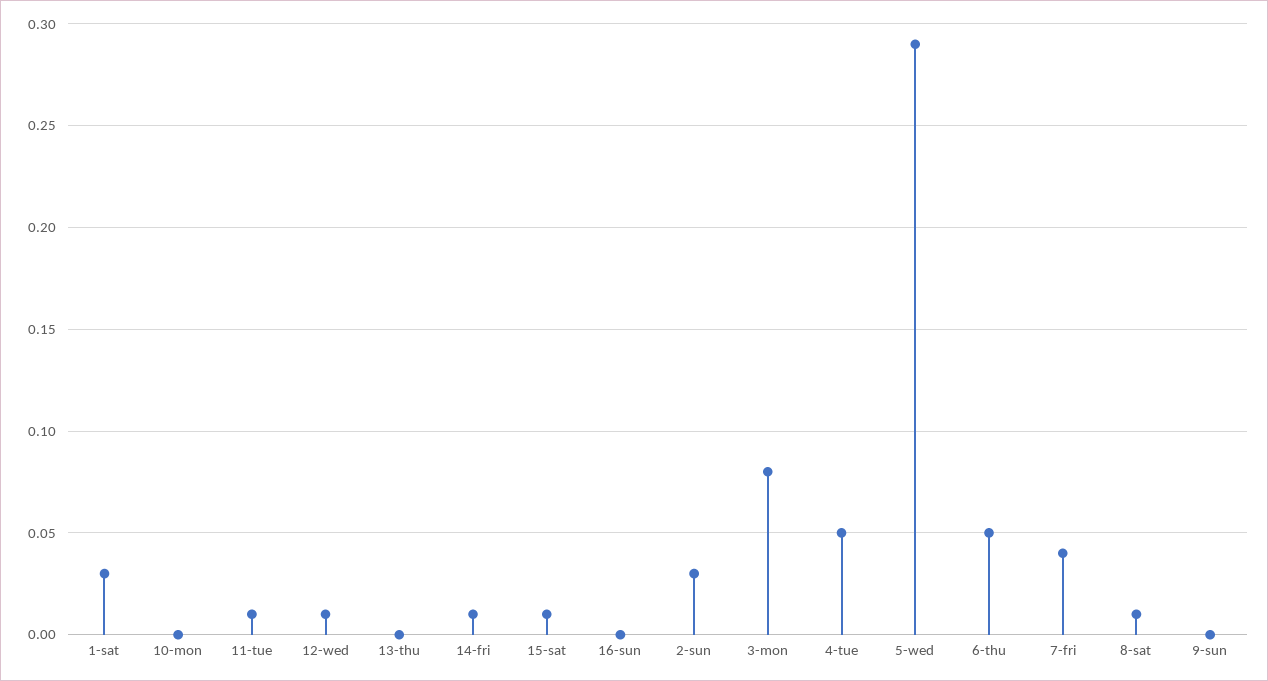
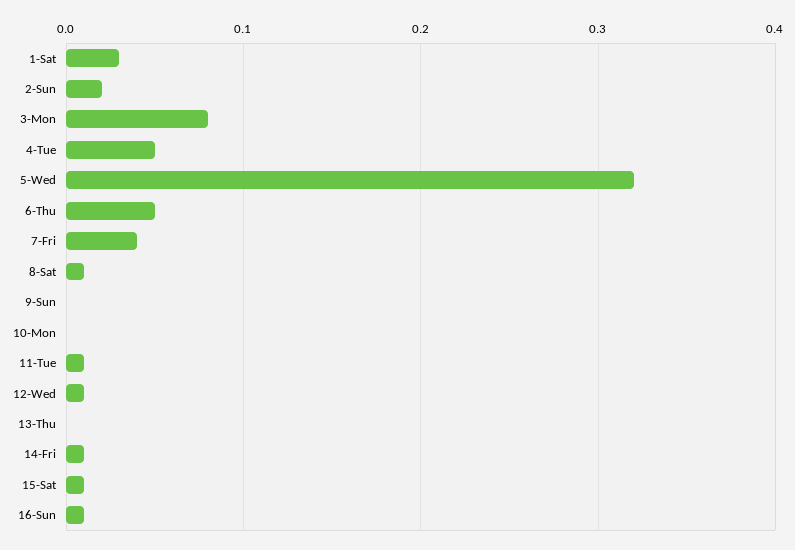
16-sun: 0 -> 0.01
2-sun: 0.03 -> 0.02
5-wed: 0.29 -> 0.32

